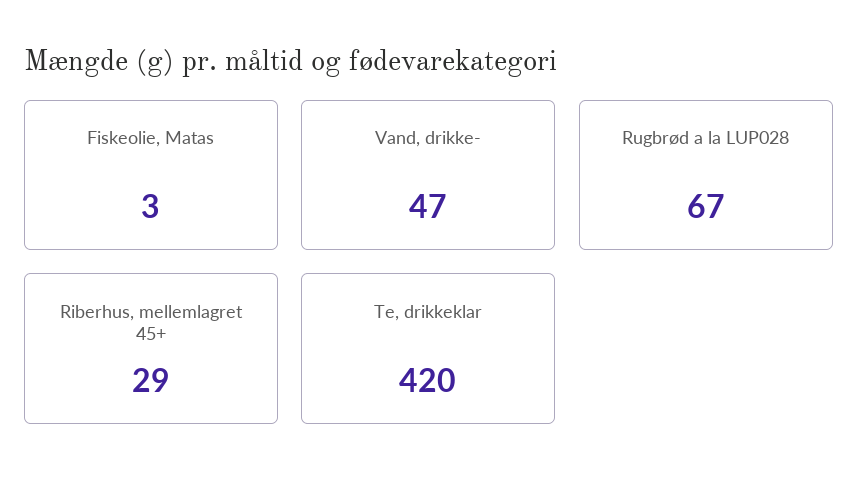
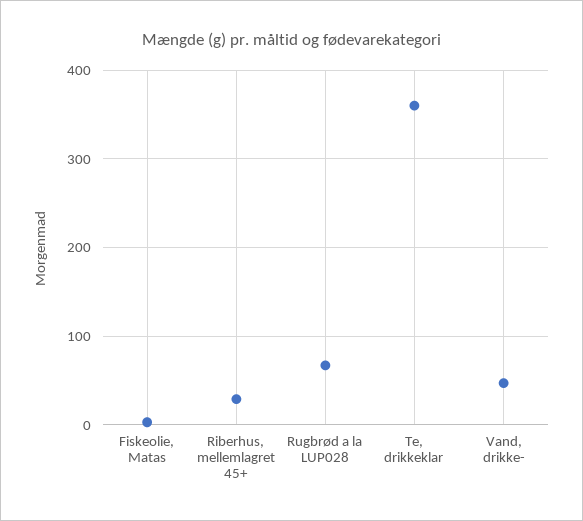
Te, drikkeklar: 420 -> 360

